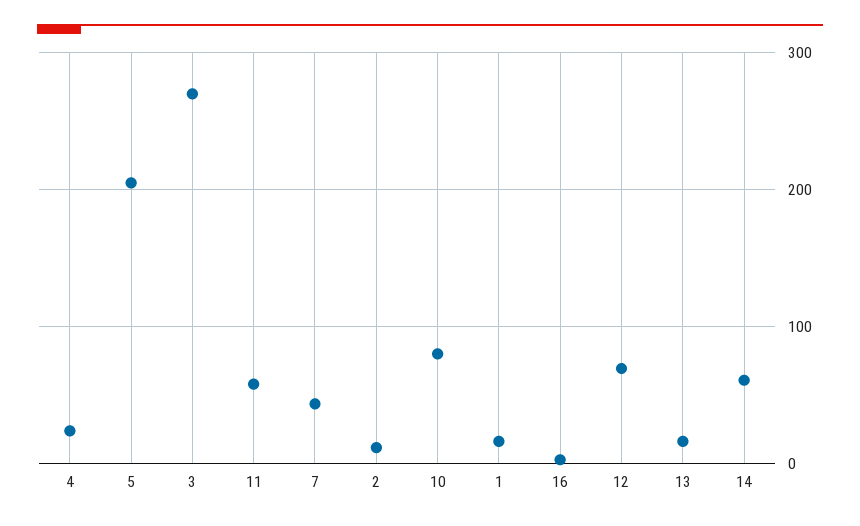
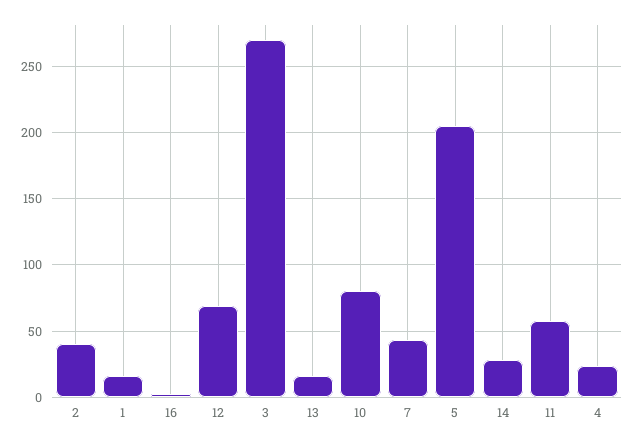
2: 10 -> 40
14: 60 -> 30

